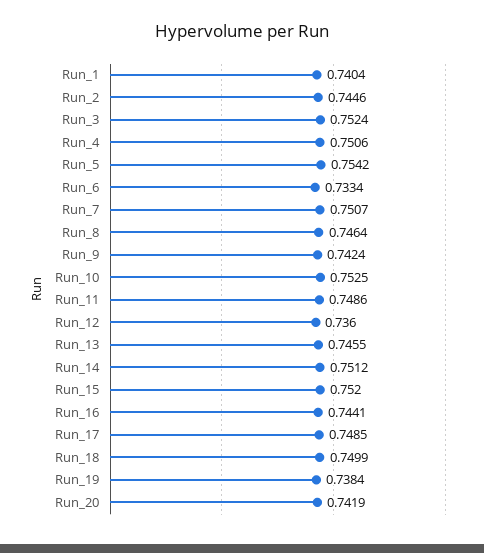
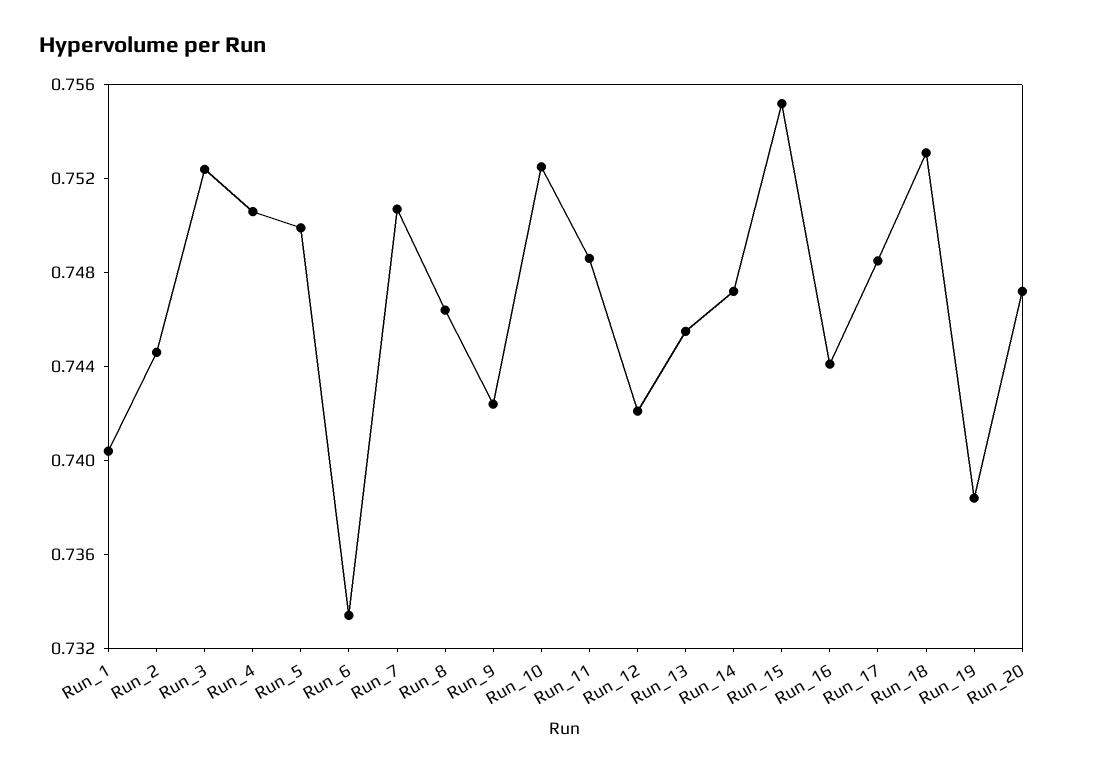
Run_5: 0.7542 -> 0.75
Run_12: 0.736 -> 0.742
Run_14: 0.7512 -> 0.747
Run_15: 0.752 -> 0.755
Run_18: 0.7499 -> 0.753
Run_20: 0.7419 -> 0.747

